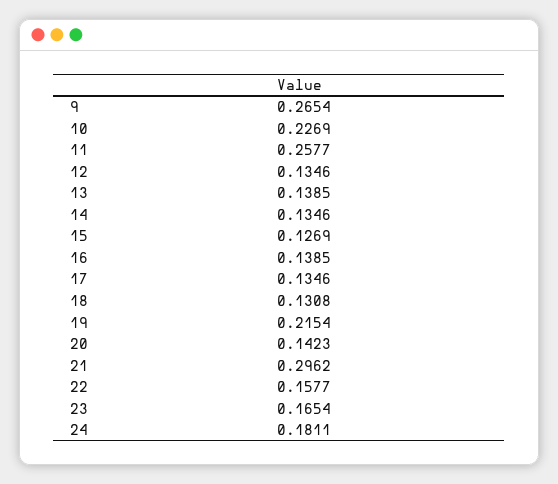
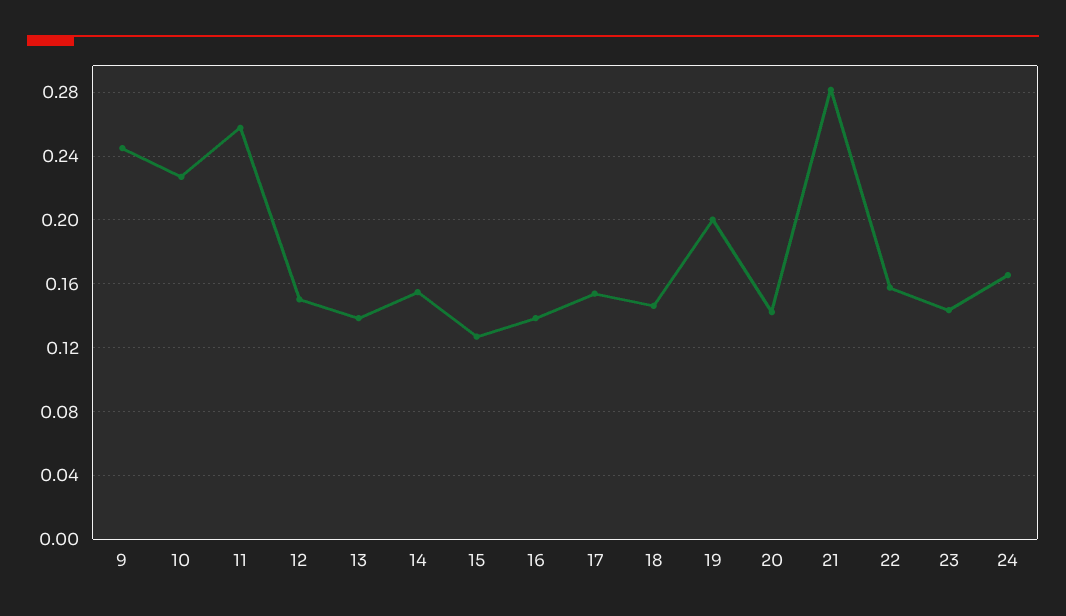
9: 0.2654 -> 0.245
12: 0.1346 -> 0.15
14: 0.1346 -> 0.155
17: 0.1346 -> 0.155
18: 0.1308 -> 0.145
19: 0.2154 -> 0.2
21: 0.2962 -> 0.28
23: 0.1654 -> 0.145
24: 0.1811 -> 0.165

